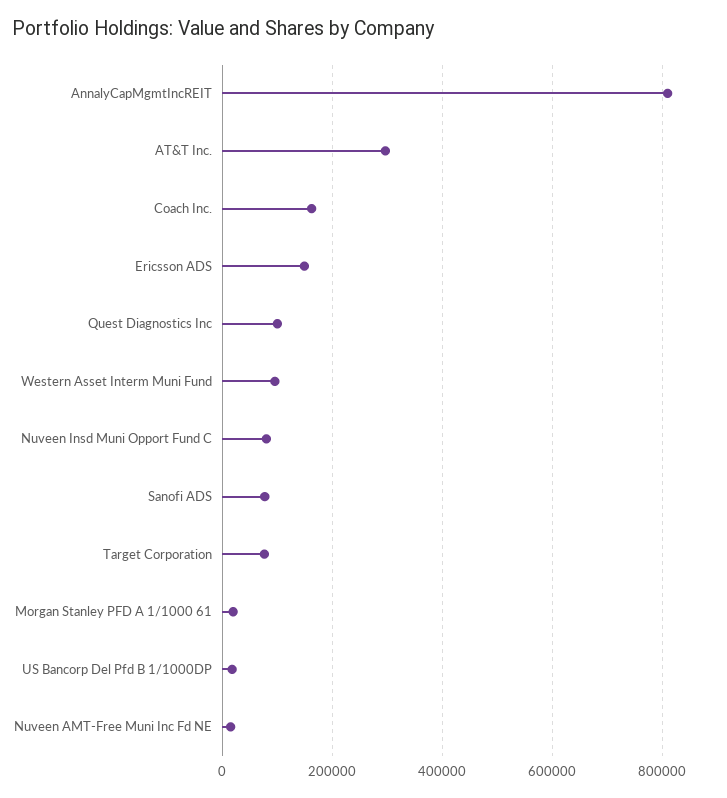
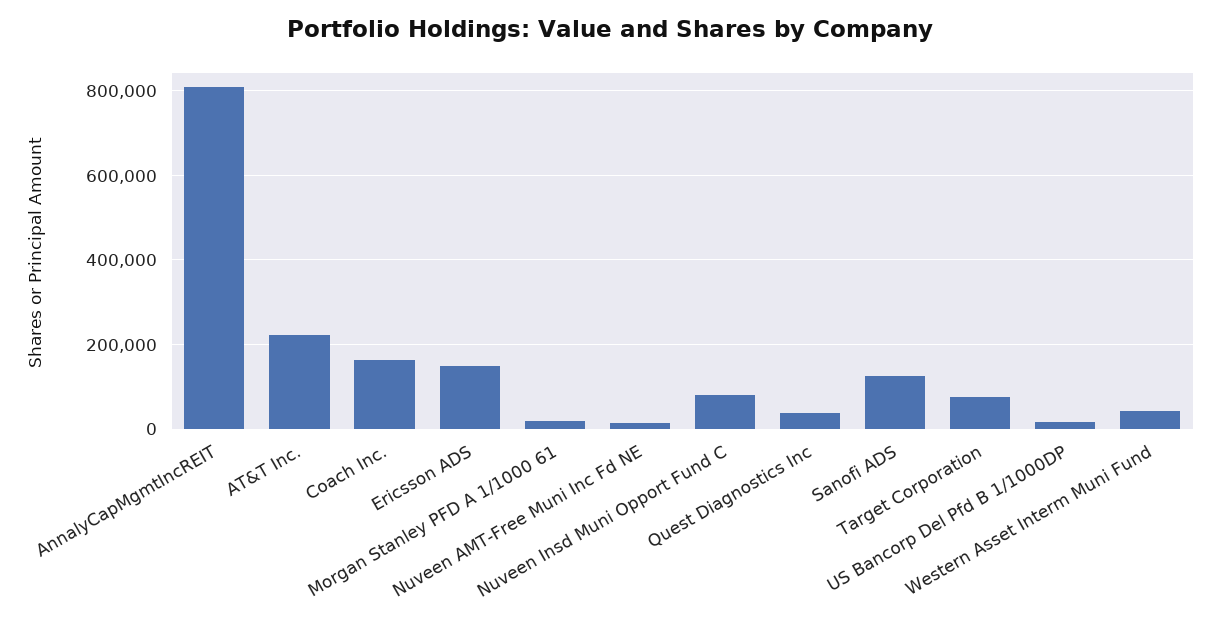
AT&T Inc.: 300000 -> 220000
Quest Diagnostics Inc: 100000 -> 40000
Western Asset Interm Muni Fund: 100000 -> 40000
Sanofi ADS: 80000 -> 120000

